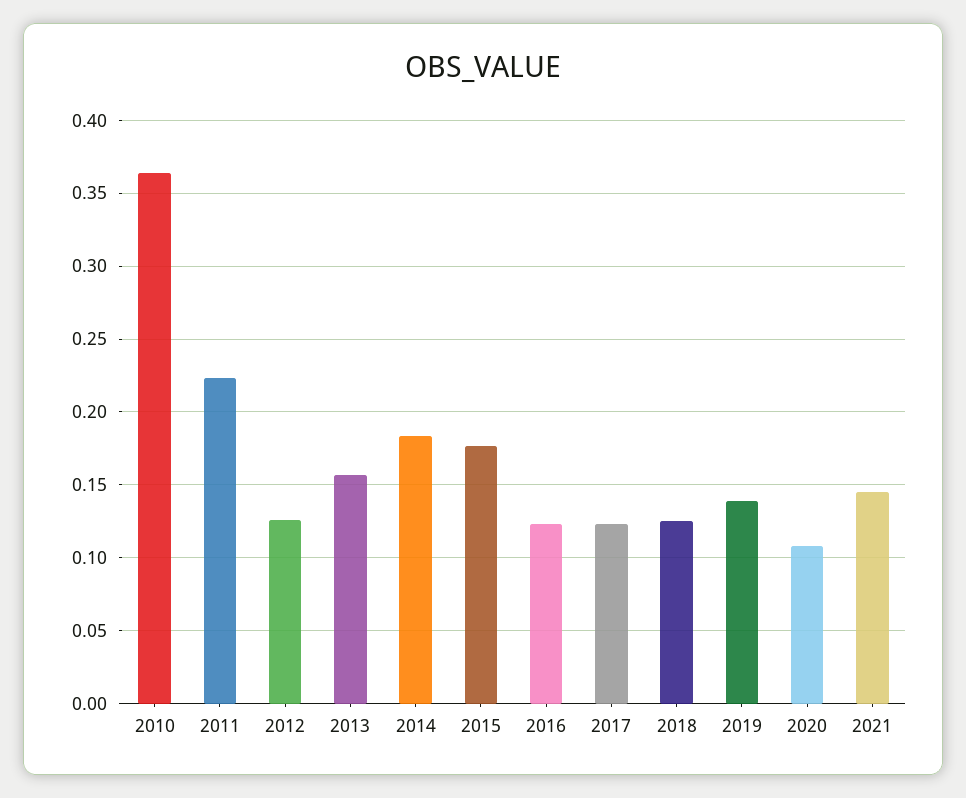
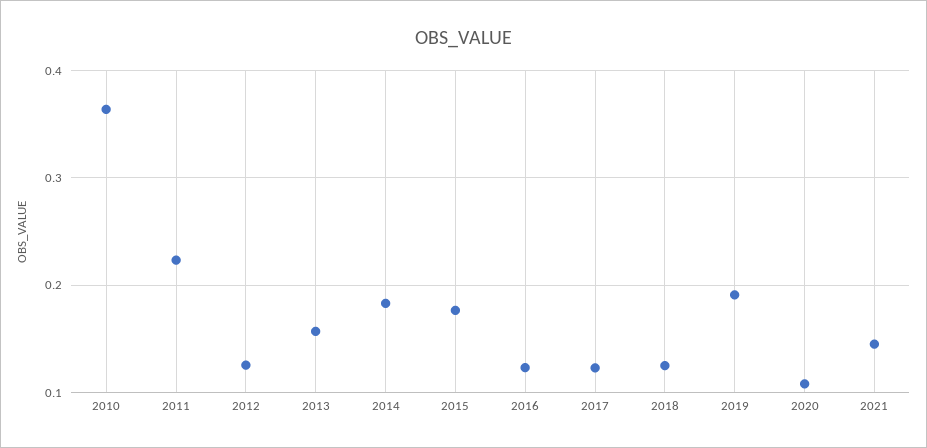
2019: 0.14 -> 0.19

